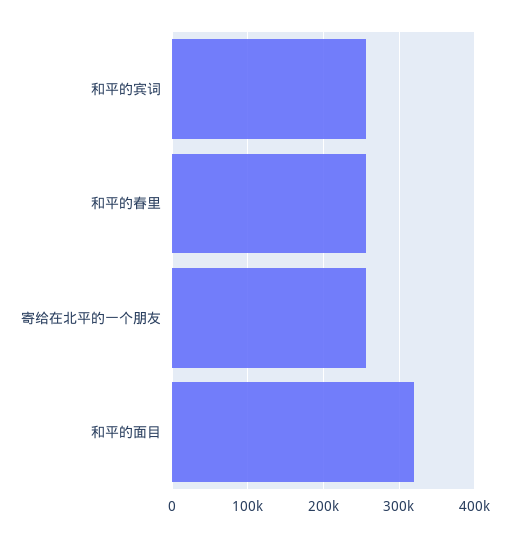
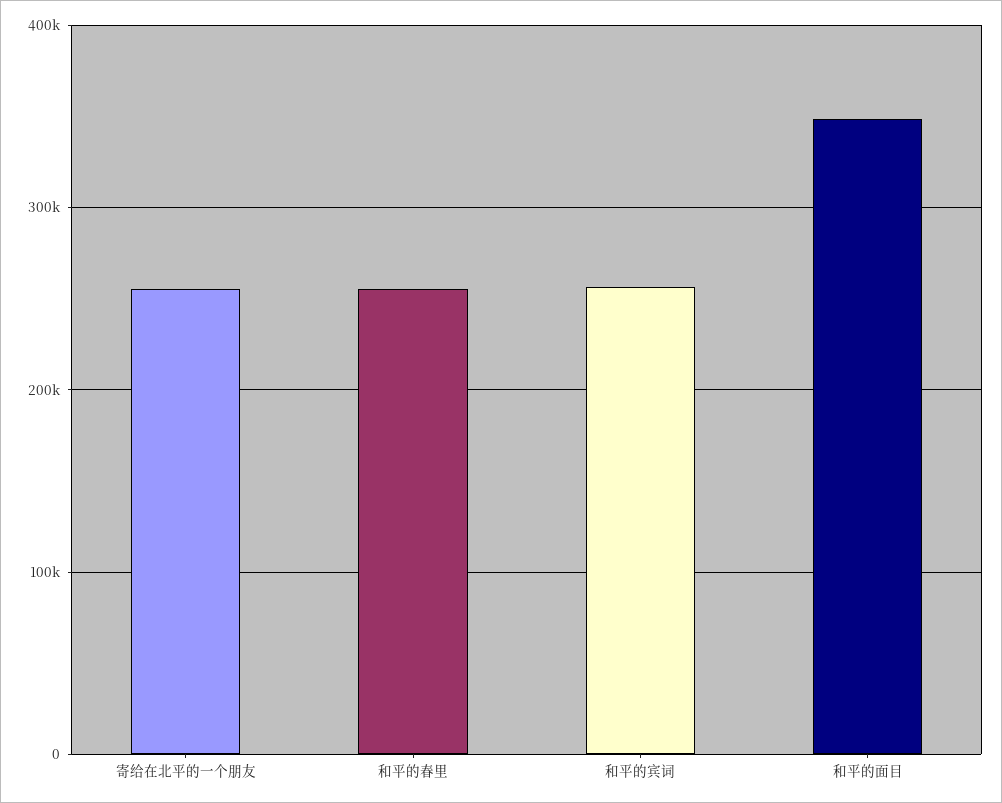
和平的面目: 320000 -> 350000

